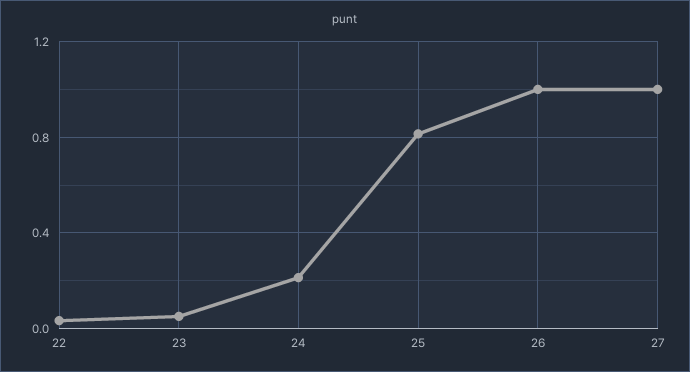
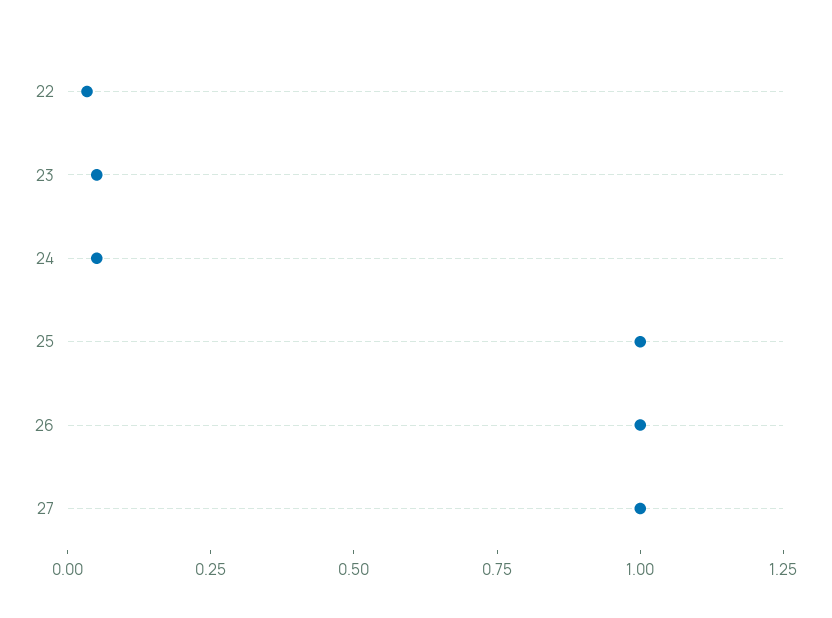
24: 0.2 -> 0.05
25: 0.8 -> 1

